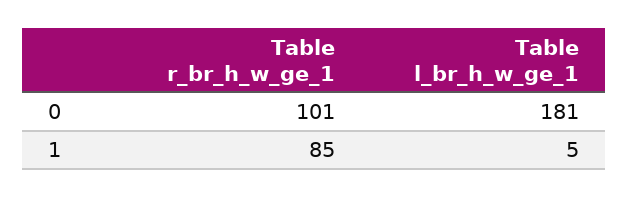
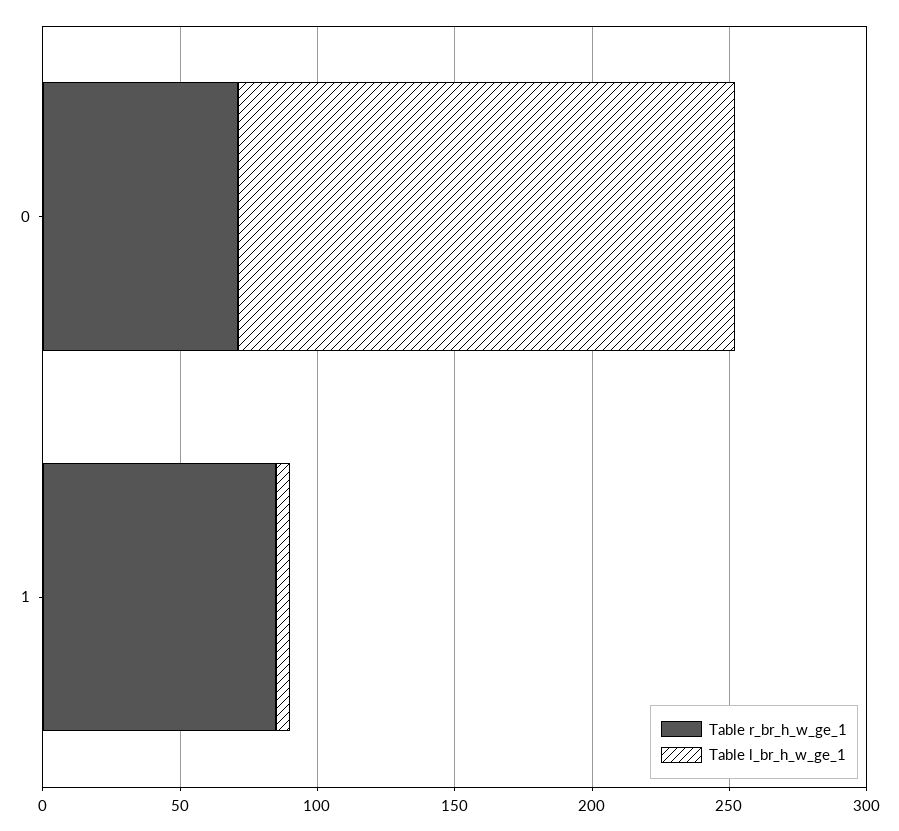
Table r_br_h_w_ge_1, 0: 101 -> 70

